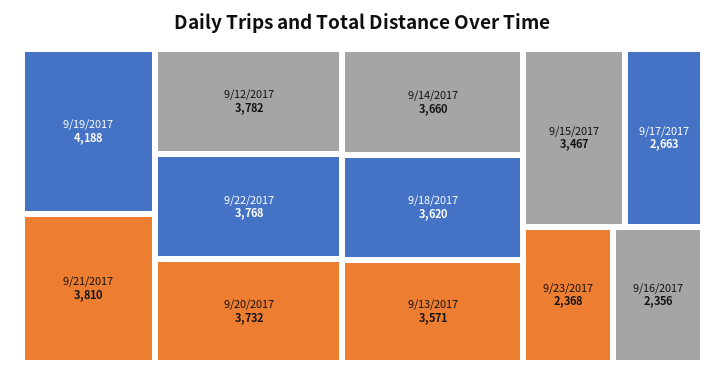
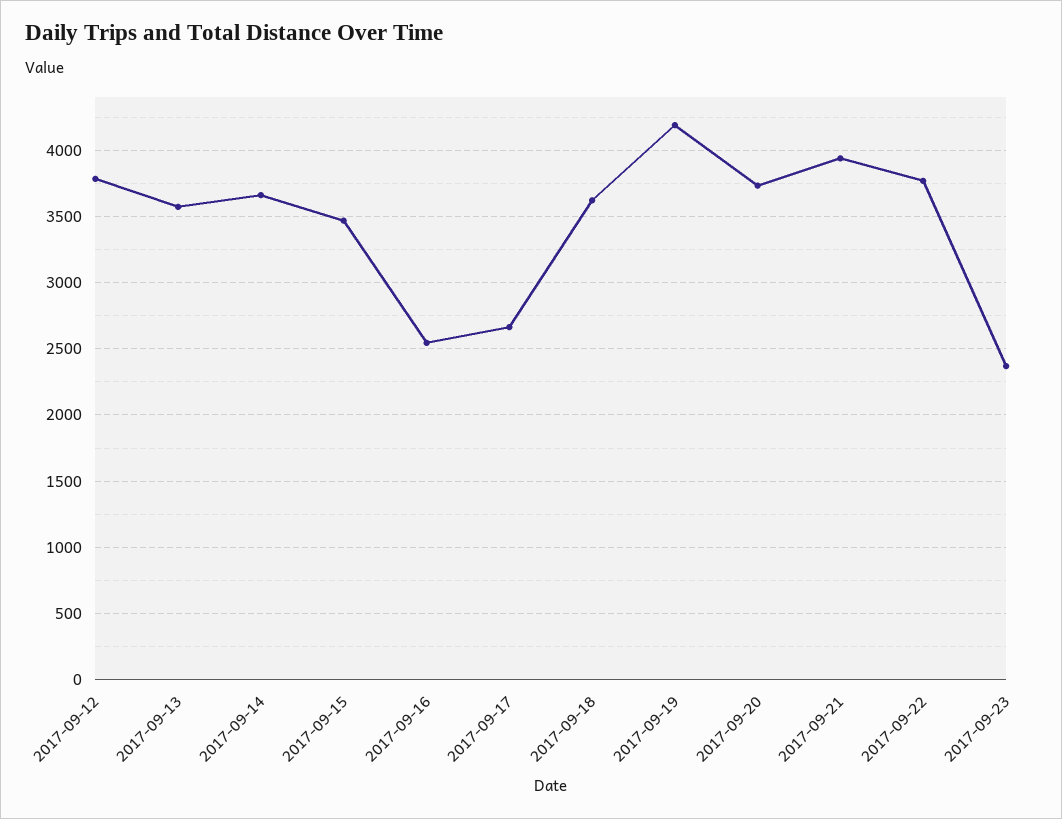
9/21/2017: 3810 -> 3950
9/16/2017: 2356 -> 2550

